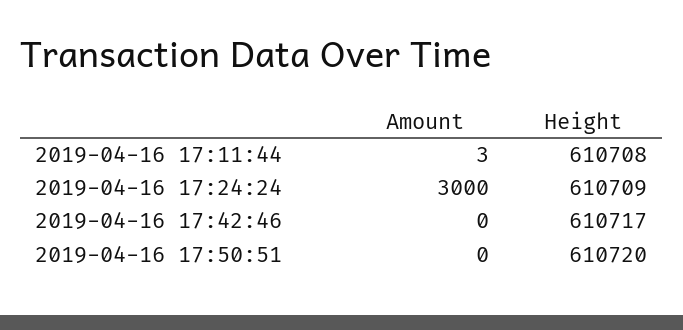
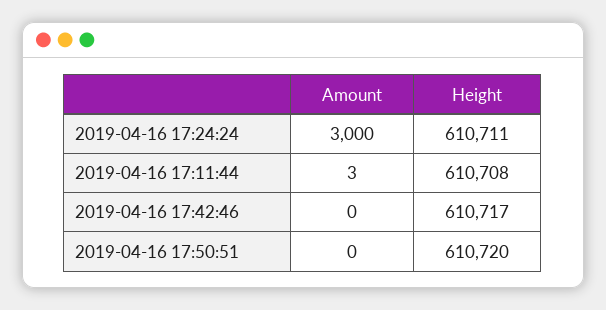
Height, 2019-04-16 17:24:24: 610709 -> 610711

